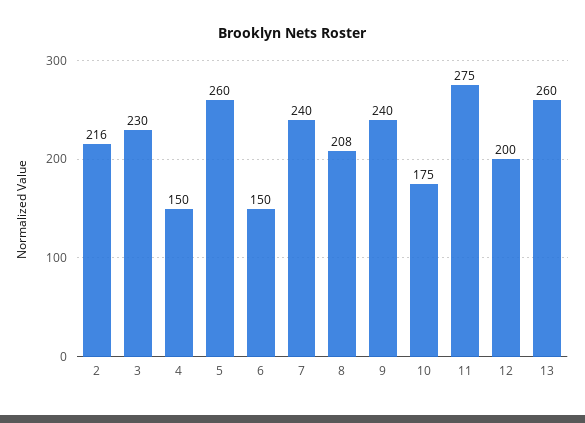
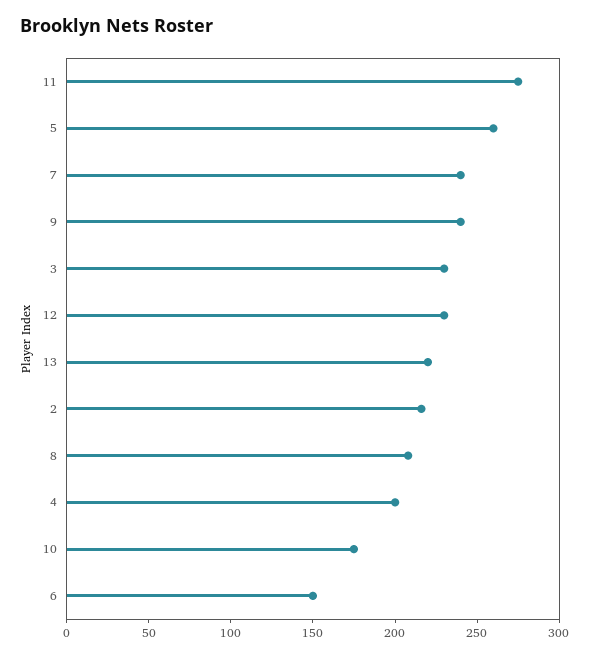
4: 150 -> 200
12: 200 -> 230
13: 260 -> 220

